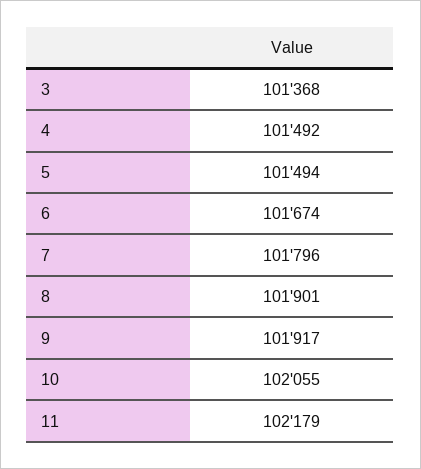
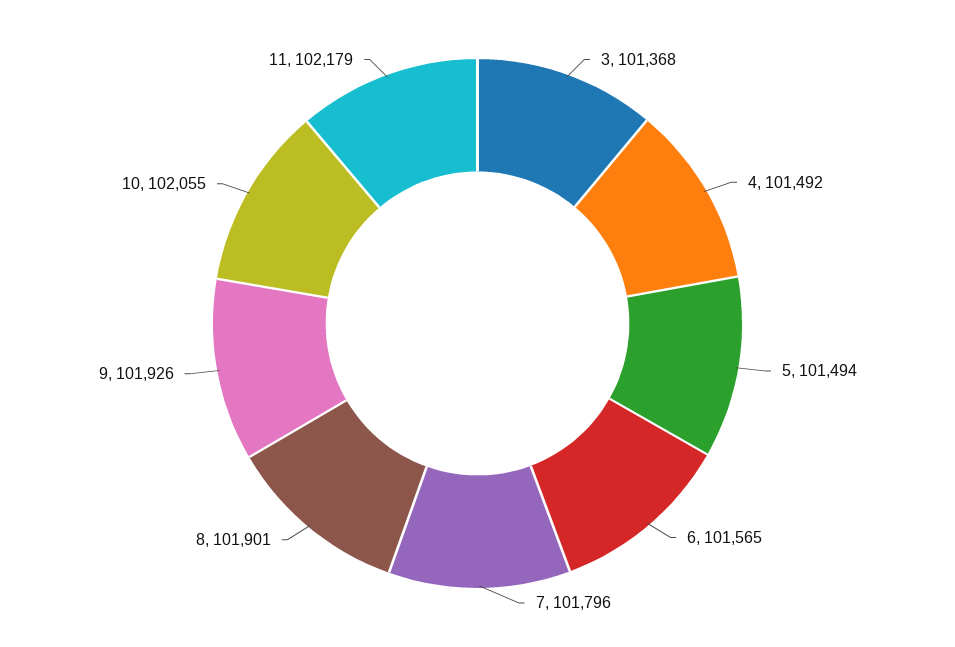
6: 101674 -> 101565
9: 101917 -> 101926

